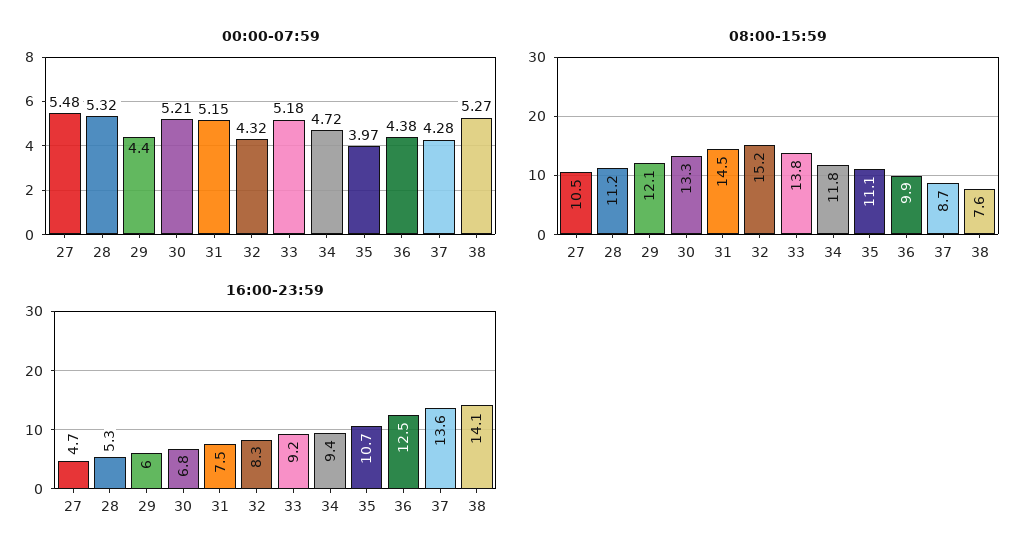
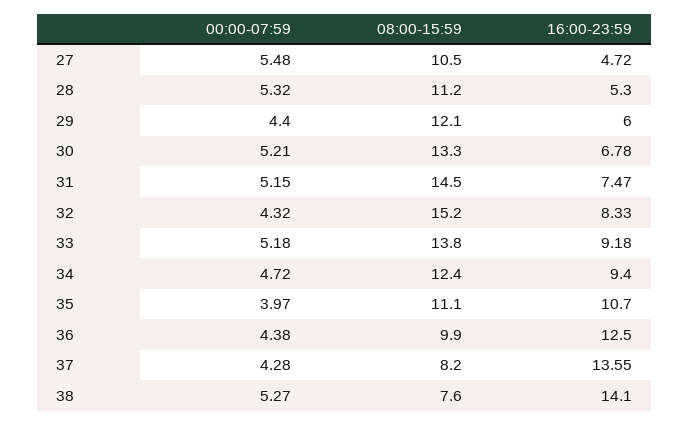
08:00-15:59, 34: 11.8 -> 12.4
08:00-15:59, 37: 8.7 -> 8.2

